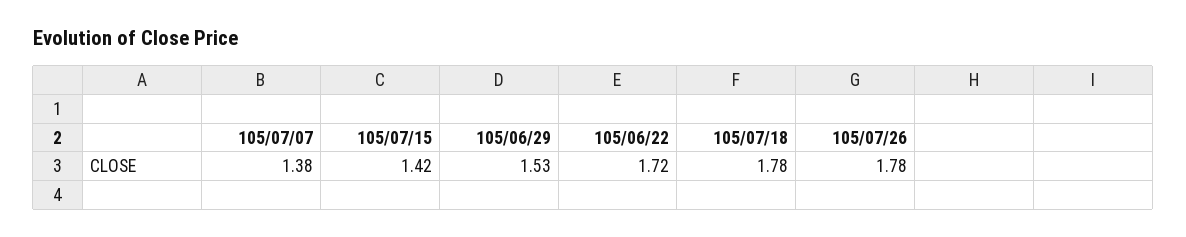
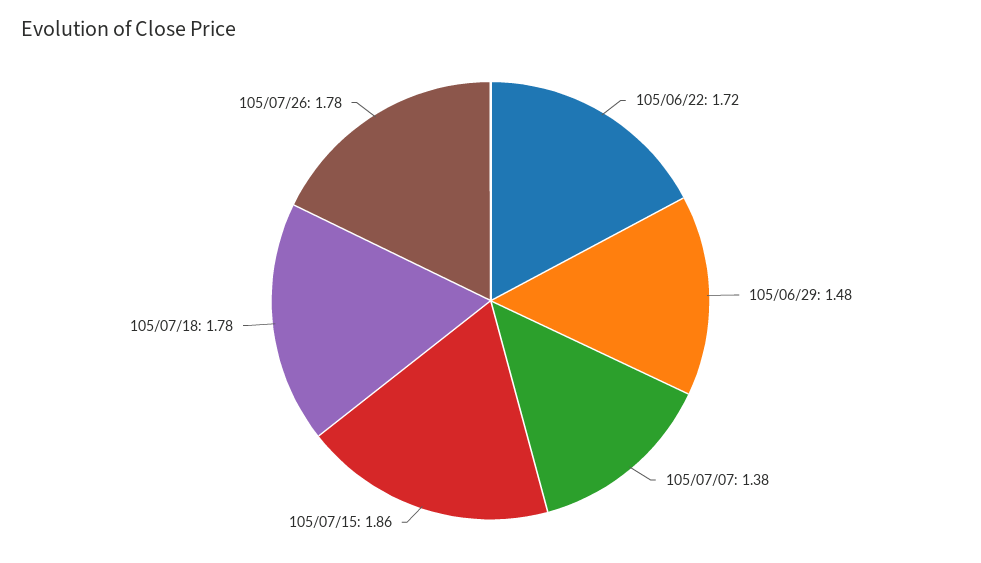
105/07/15: 1.42 -> 1.86
105/06/29: 1.53 -> 1.48

